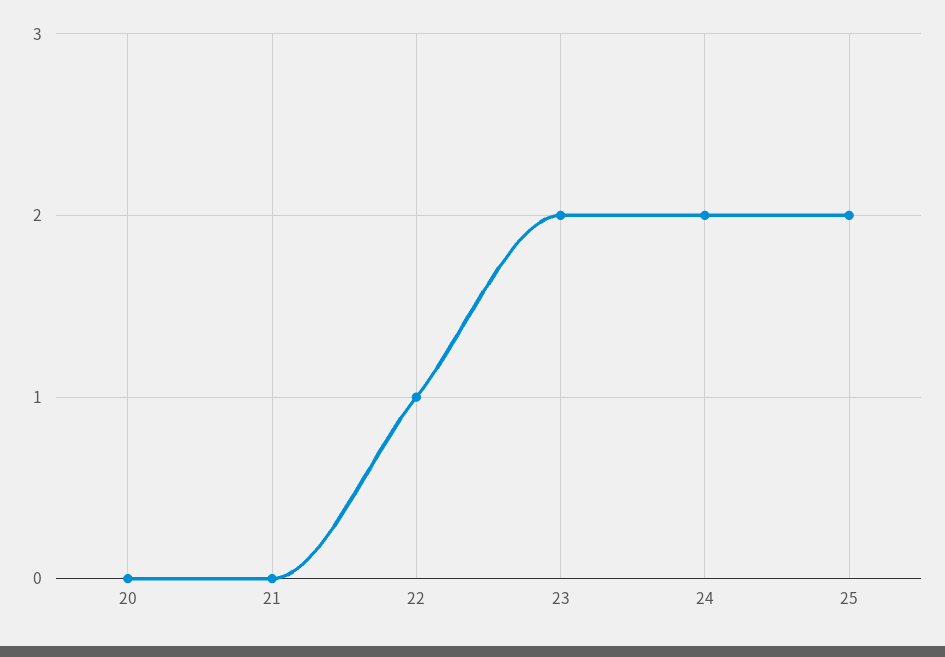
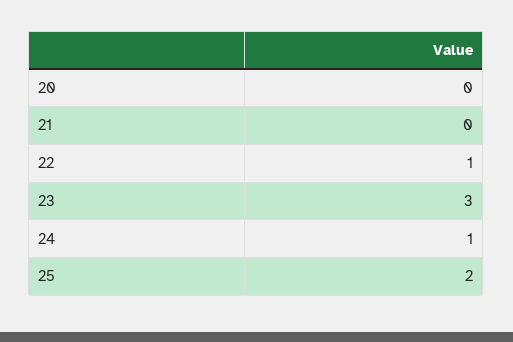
23: 2 -> 3
24: 2 -> 1

